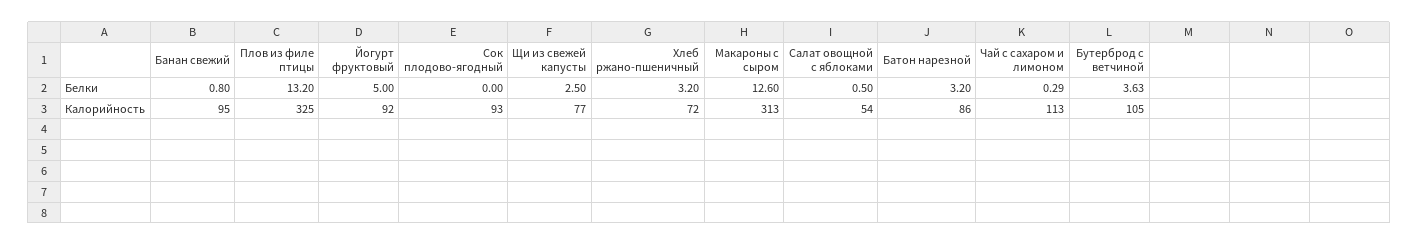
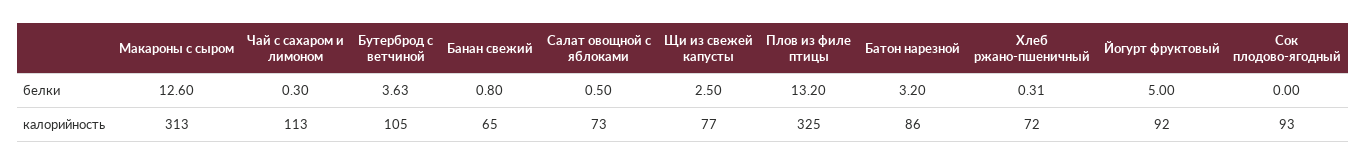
Хлеб ржано-пшеничный, Белки: 3.2 -> 0.31
Чай с сахаром и лимоном, Белки: 0.29 -> 0.3
Банан свежий, Калорийность: 95 -> 65
Салат овощной с яблоками, Калорийность: 54 -> 73

